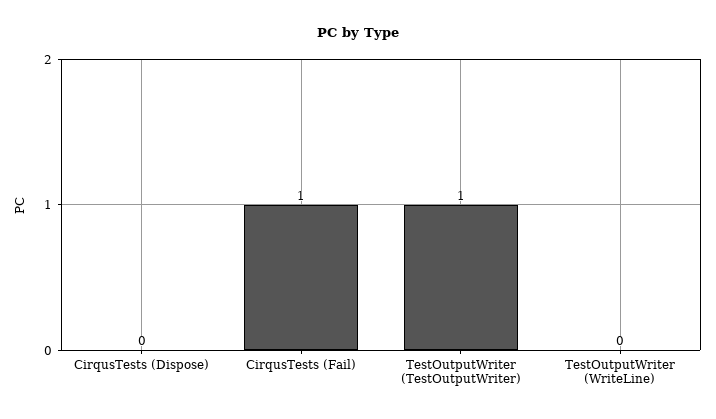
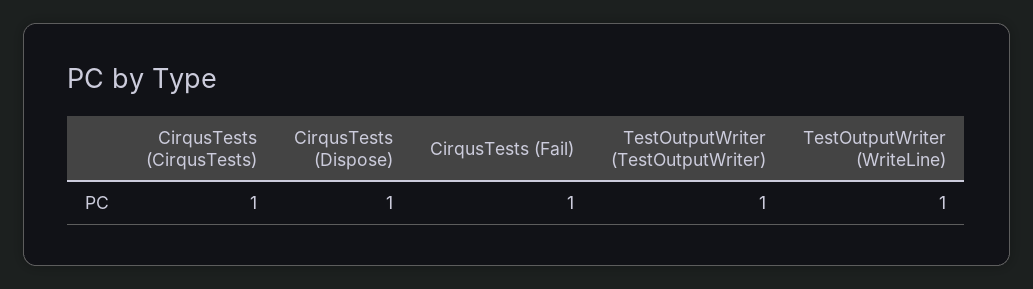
CirqusTests (Dispose): 0 -> 1
TestOutputWriter (WriteLine): 0 -> 1
CirqusTests (CirqusTests): none -> 1

